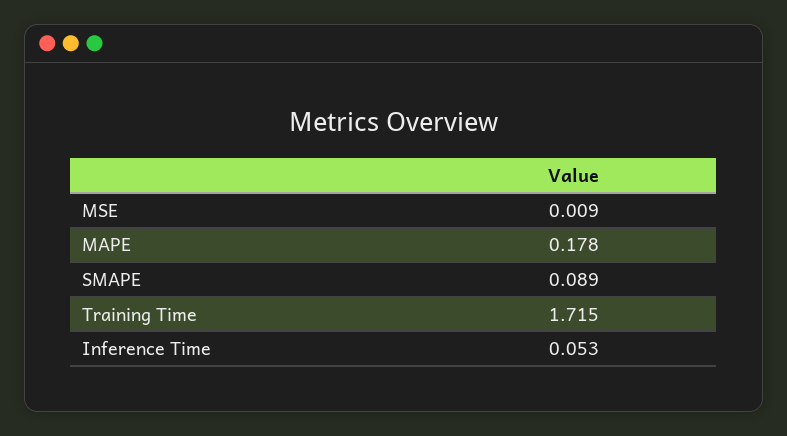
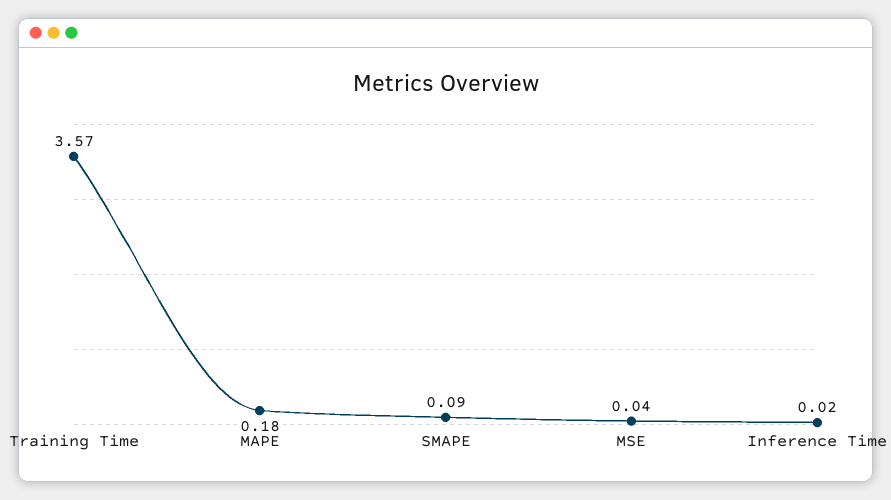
MSE: 0.009 -> 0.04
Training Time: 1.715 -> 3.57
Inference Time: 0.053 -> 0.02

